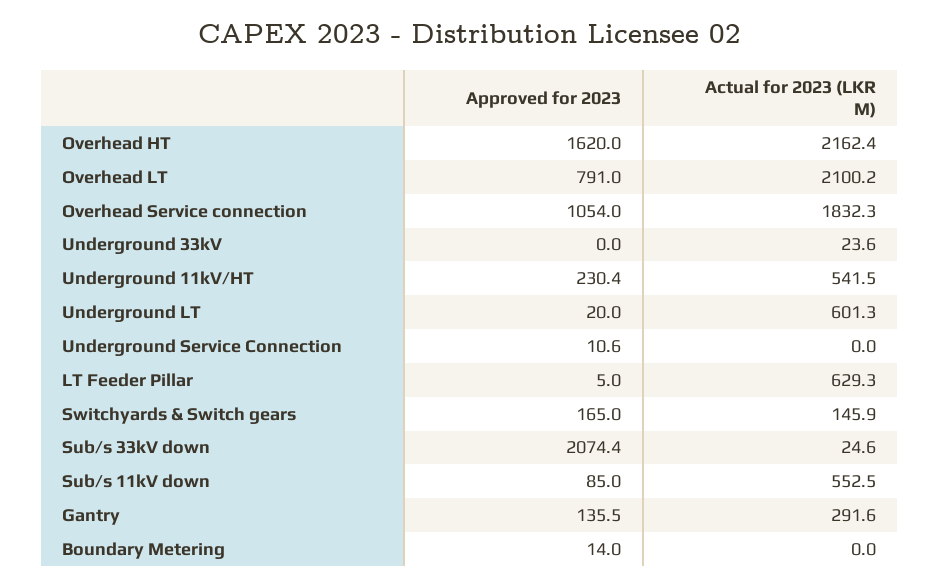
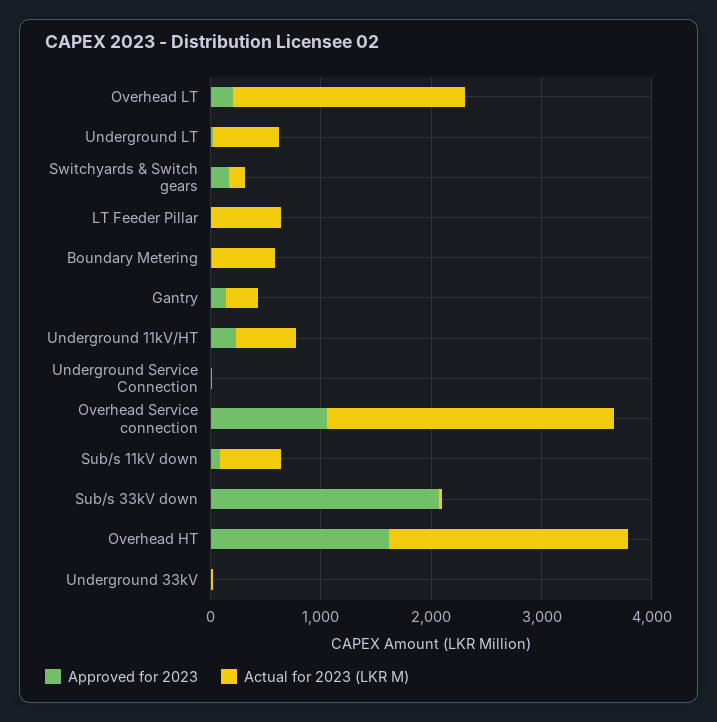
Approved for 2023, Overhead LT: 791 -> 200
Actual for 2023 (LKR M), Overhead Service connection: 1832.3 -> 2600
Actual for 2023 (LKR M), Boundary Metering: 0 -> 600

